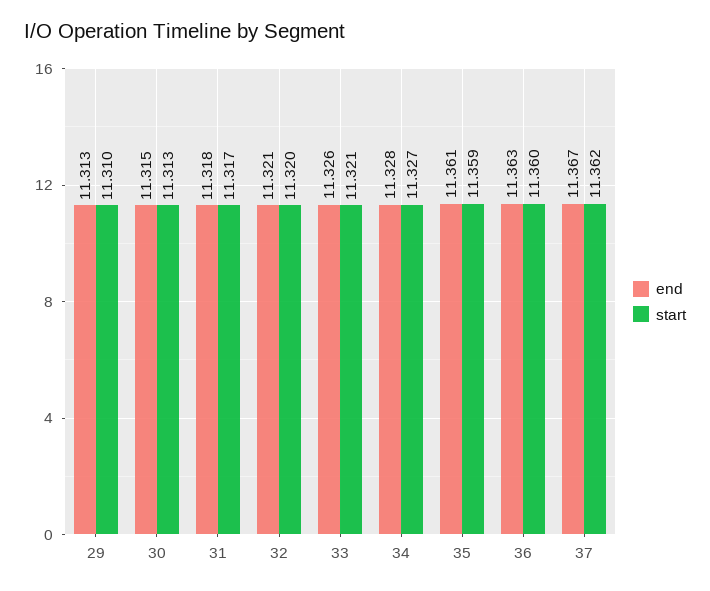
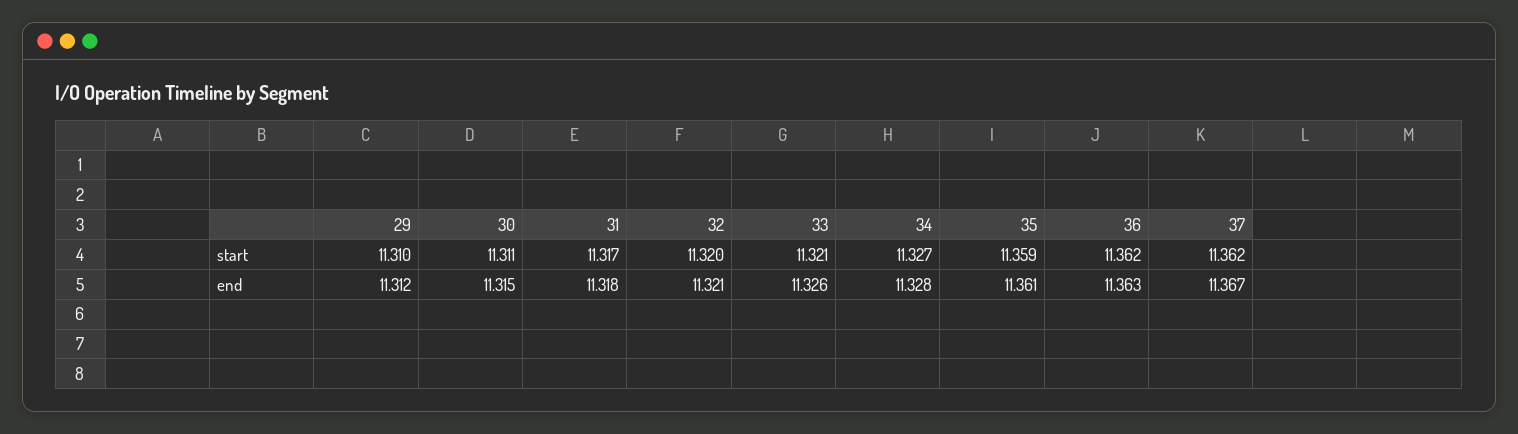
end, 29: 11.313 -> 11.312
start, 30: 11.313 -> 11.311
start, 36: 11.36 -> 11.362

